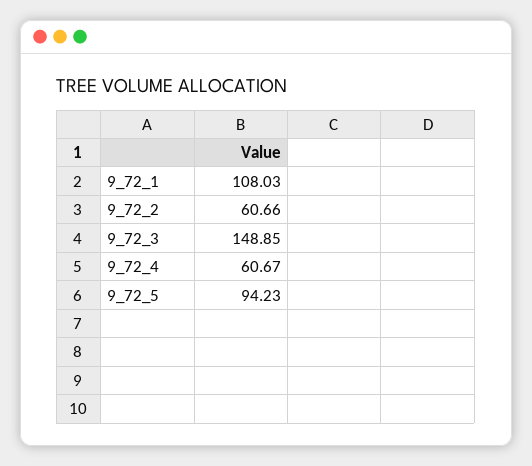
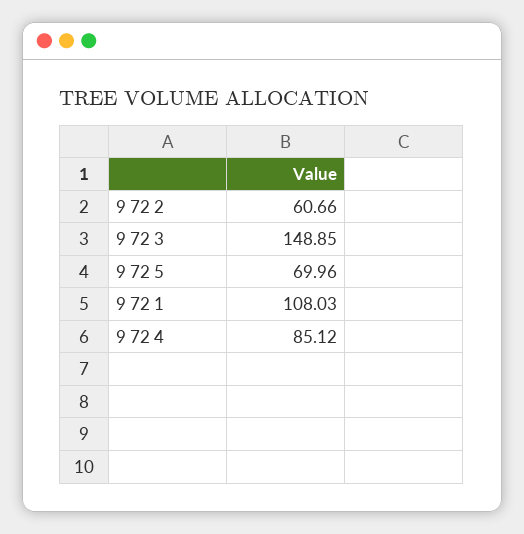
9_72_4: 60.67 -> 85.12
9_72_5: 94.23 -> 69.96

